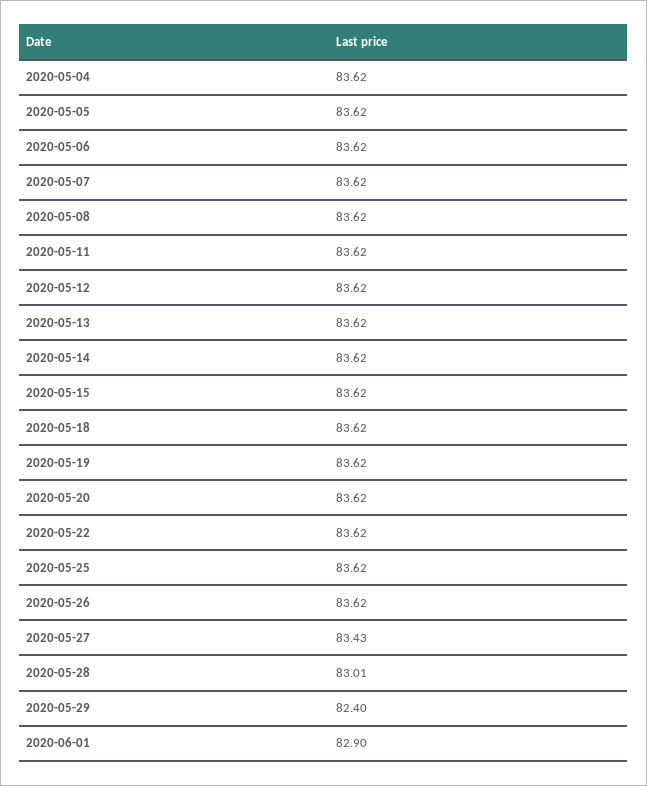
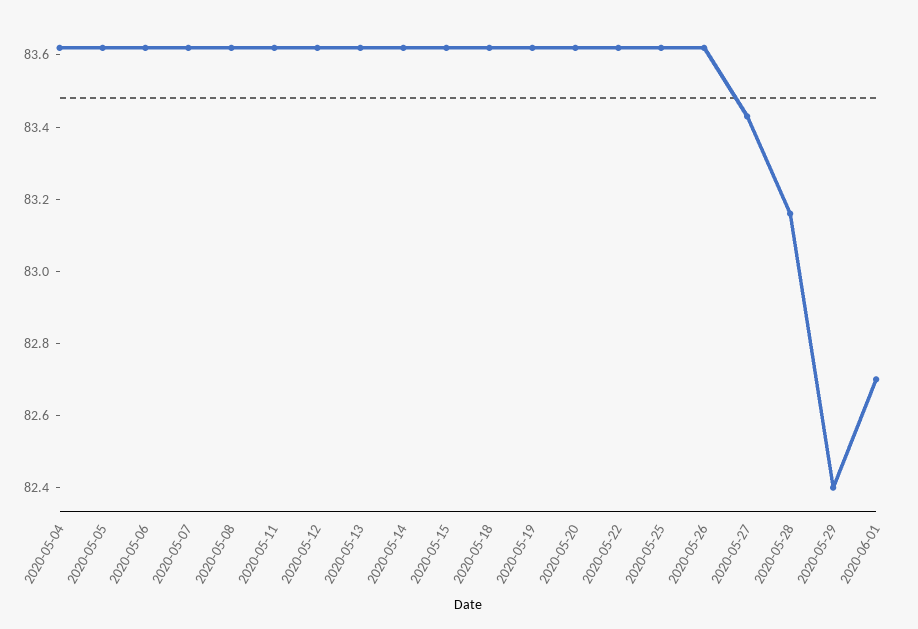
2020-05-28: 83.01 -> 83.15
2020-06-01: 82.9 -> 82.7

